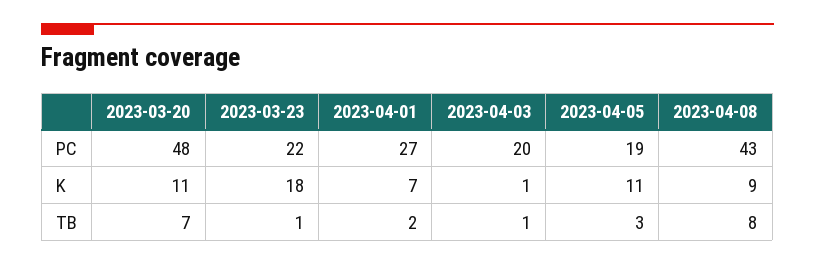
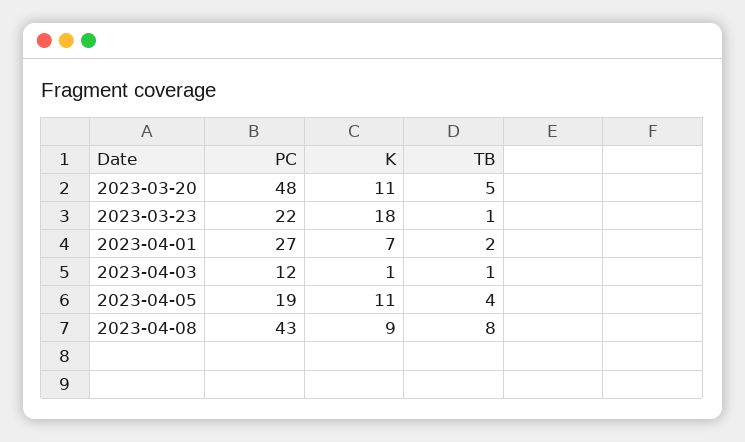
2023-04-03, PC: 20 -> 12
2023-03-20, TB: 7 -> 5
2023-04-05, TB: 3 -> 4

